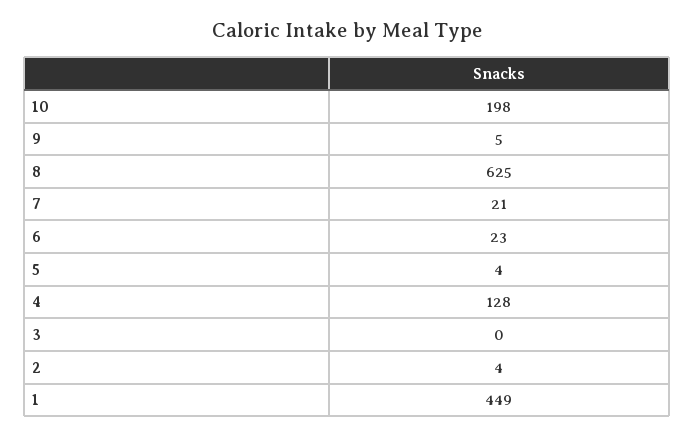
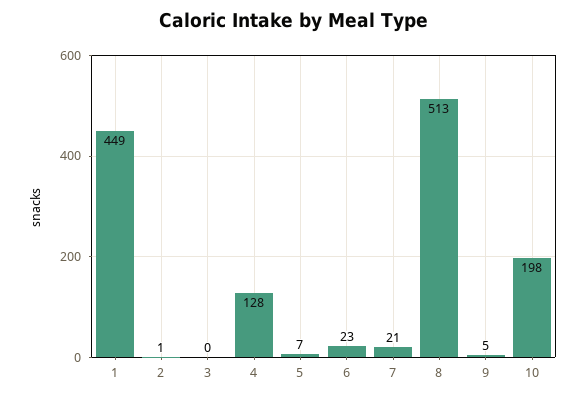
8: 625 -> 513
5: 4 -> 7
2: 4 -> 1

